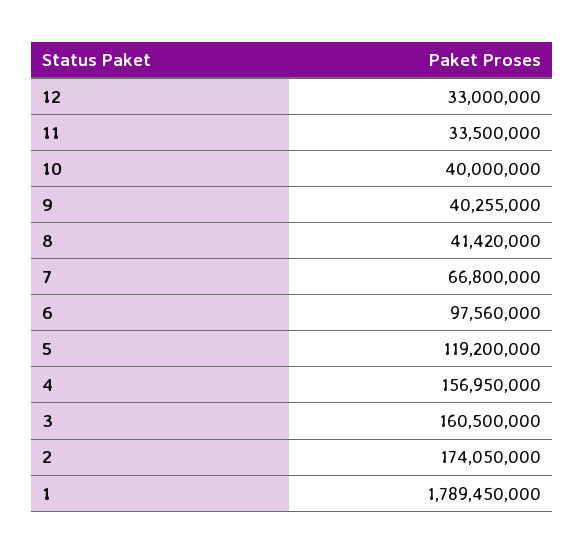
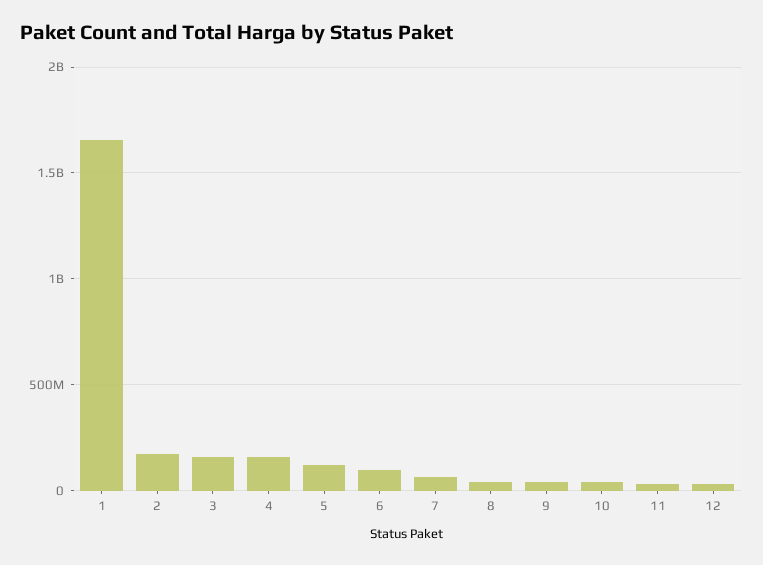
1: 1789450000 -> 1650000000

